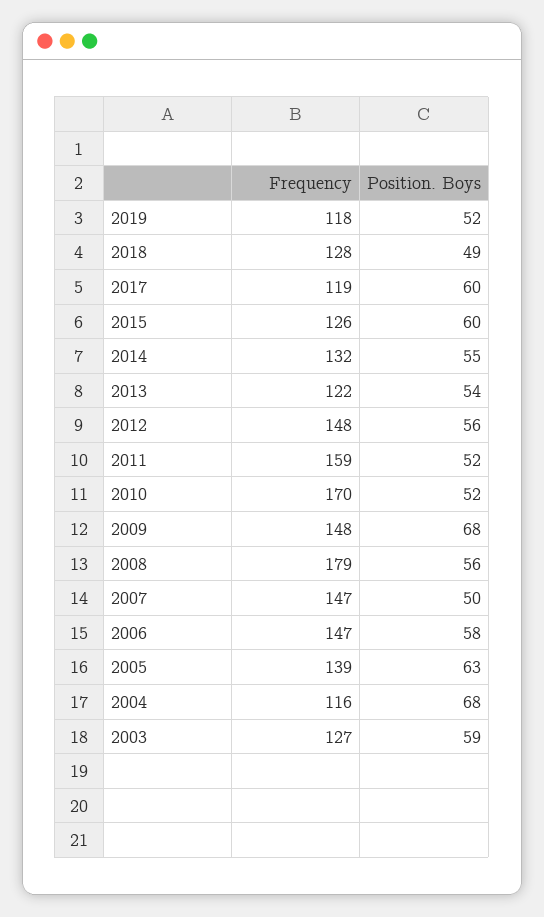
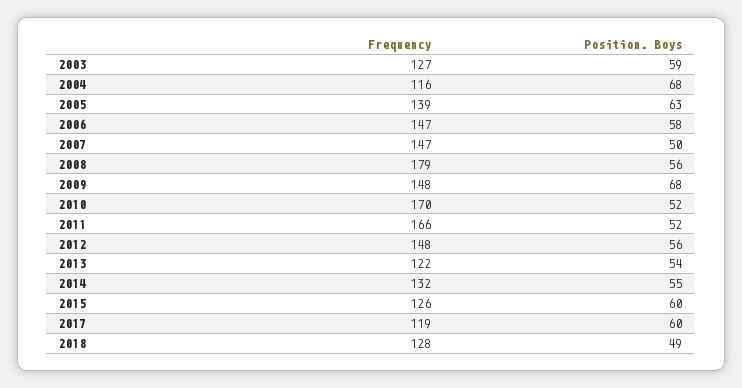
Frequency, 2019: 118 -> none
Position. Boys, 2019: 52 -> none
Frequency, 2011: 159 -> 166

